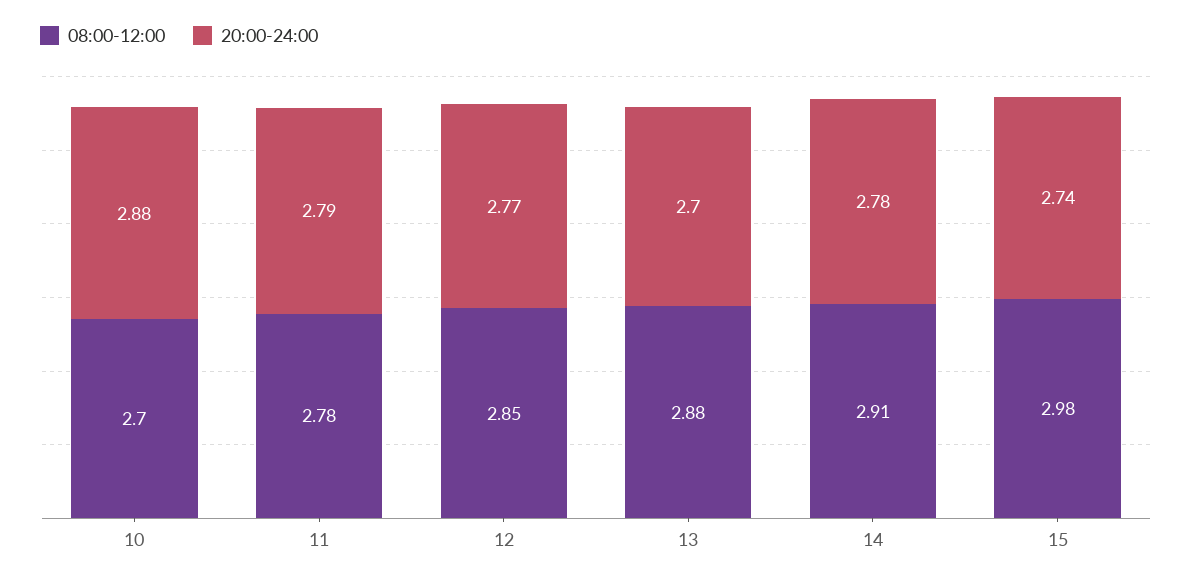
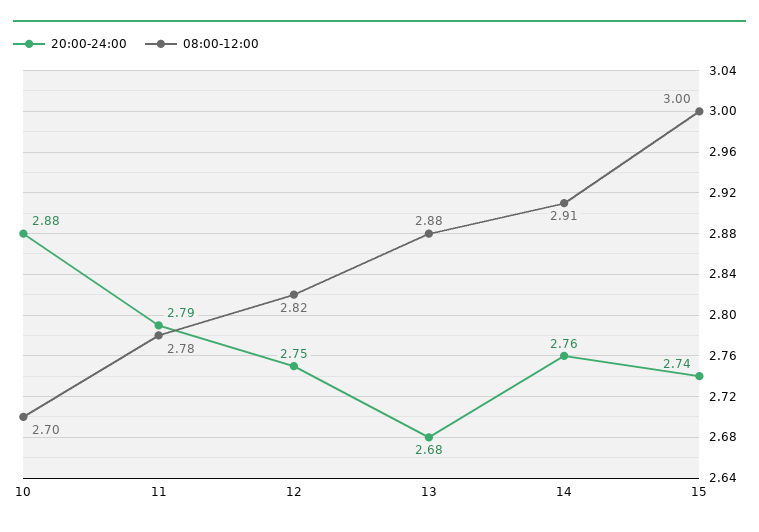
08:00-12:00, 12: 2.85 -> 2.82
20:00-24:00, 12: 2.77 -> 2.75
20:00-24:00, 13: 2.7 -> 2.68
20:00-24:00, 14: 2.78 -> 2.76
08:00-12:00, 15: 2.98 -> 3

